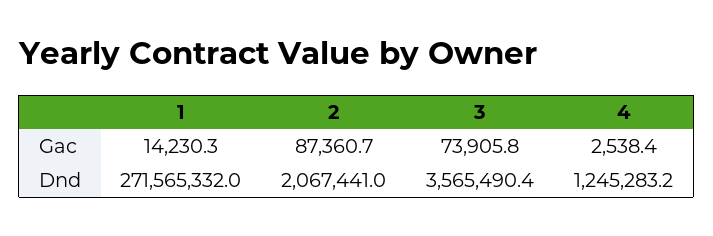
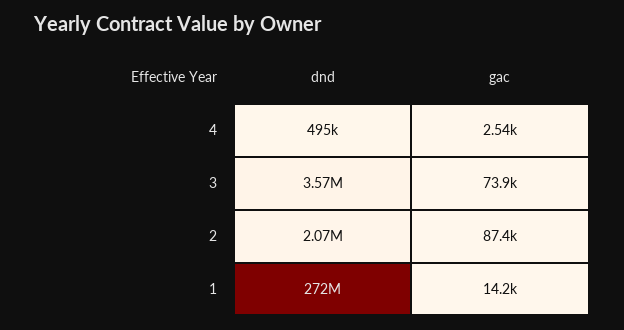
4, Dnd: 1245283.2 -> 495000

